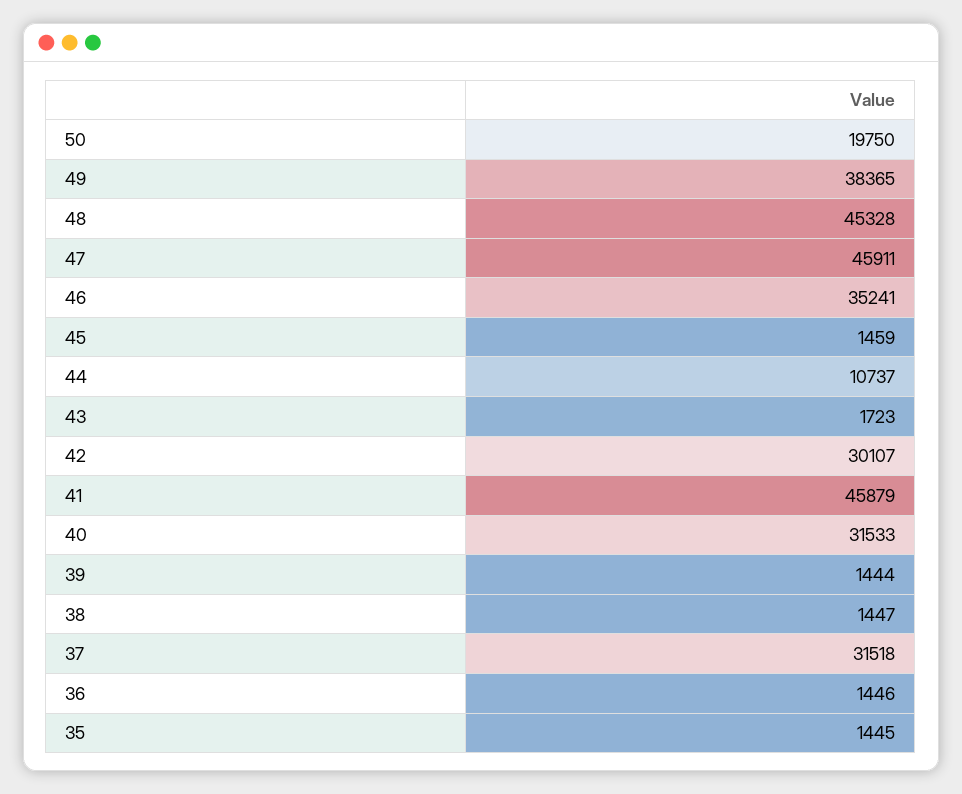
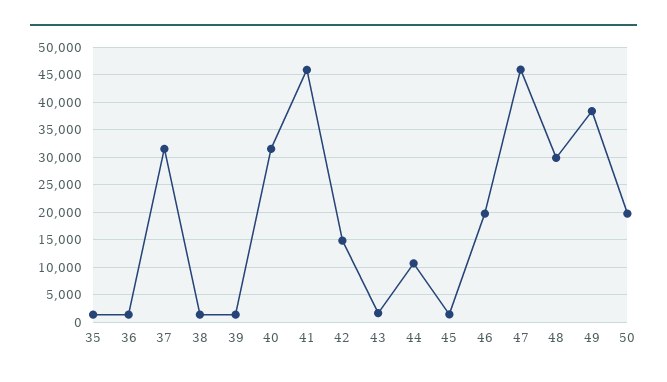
48: 45328 -> 30000
46: 35241 -> 20000
42: 30107 -> 15000

